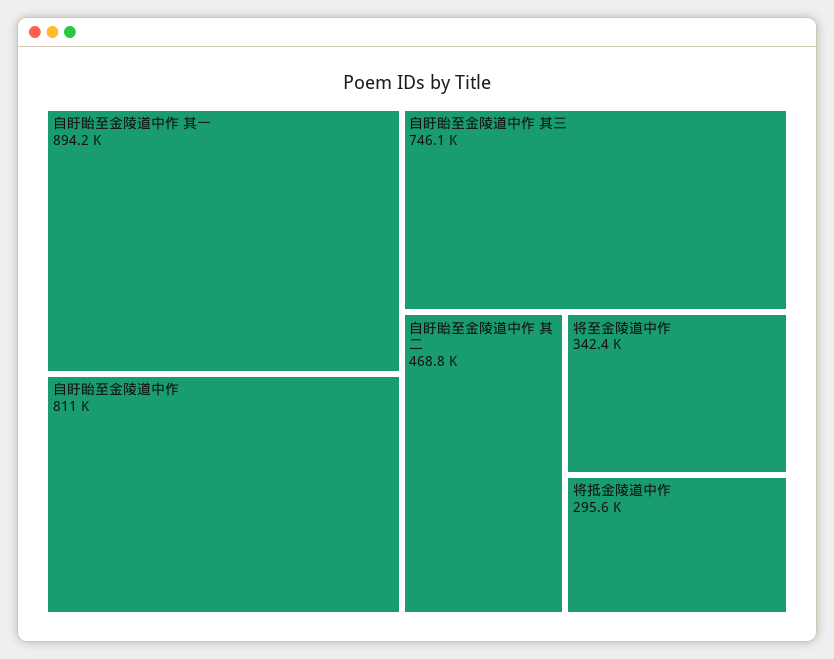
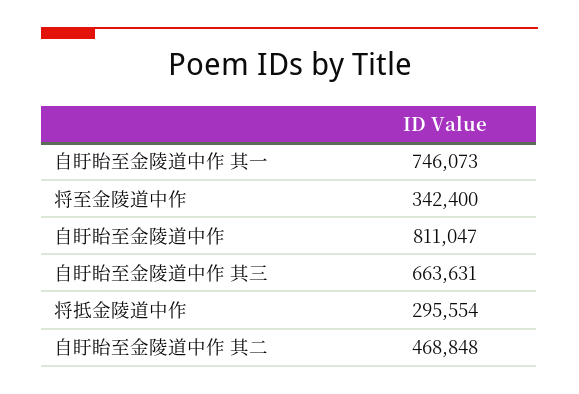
自盱眙至金陵道中作 其一: 894200 -> 746073
自盱眙至金陵道中作 其三: 746100 -> 663631

